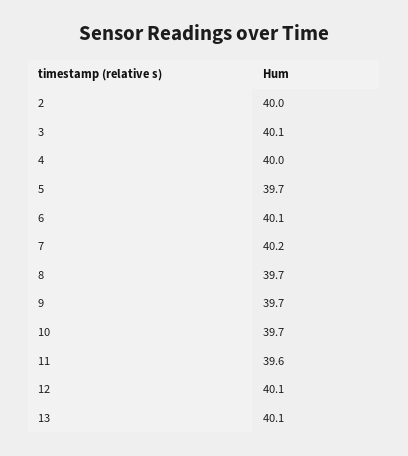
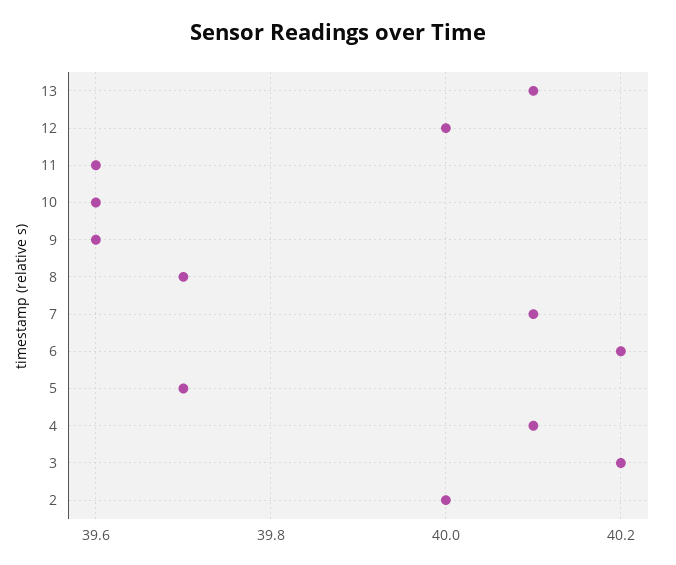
3: 40.1 -> 40.2
4: 40 -> 40.1
6: 40.1 -> 40.2
7: 40.2 -> 40.1
9: 39.7 -> 39.6
10: 39.7 -> 39.6
12: 40.1 -> 40

